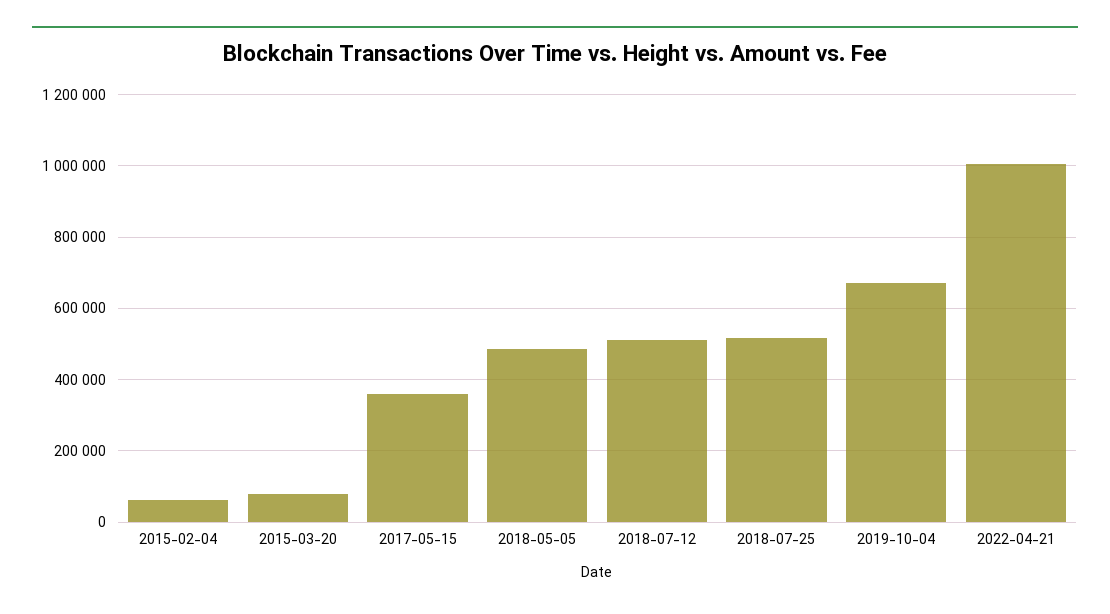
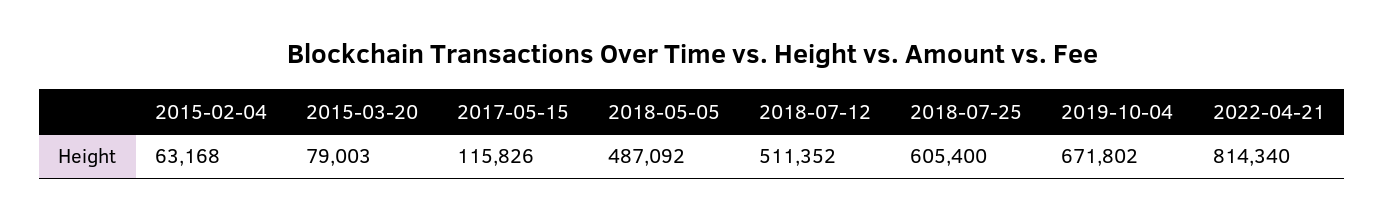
2017-05-15: 360000 -> 115826
2018-07-25: 520000 -> 605400
2022-04-21: 1000000 -> 814340

